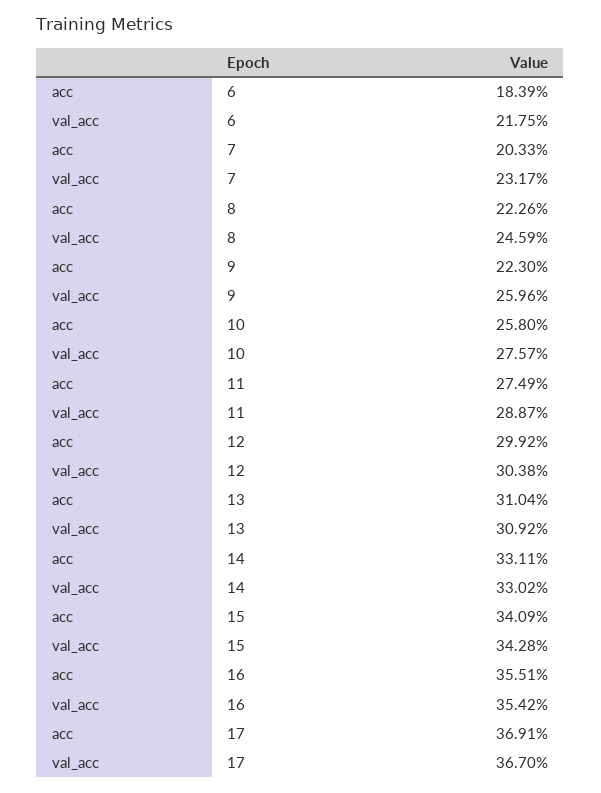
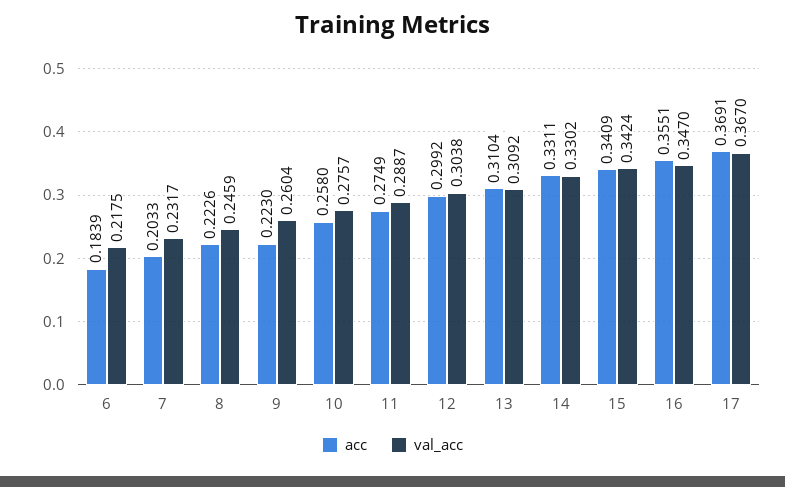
val_acc, 9: 0.2596 -> 0.2604
val_acc, 15: 0.3428 -> 0.3424
val_acc, 16: 0.3542 -> 0.347

